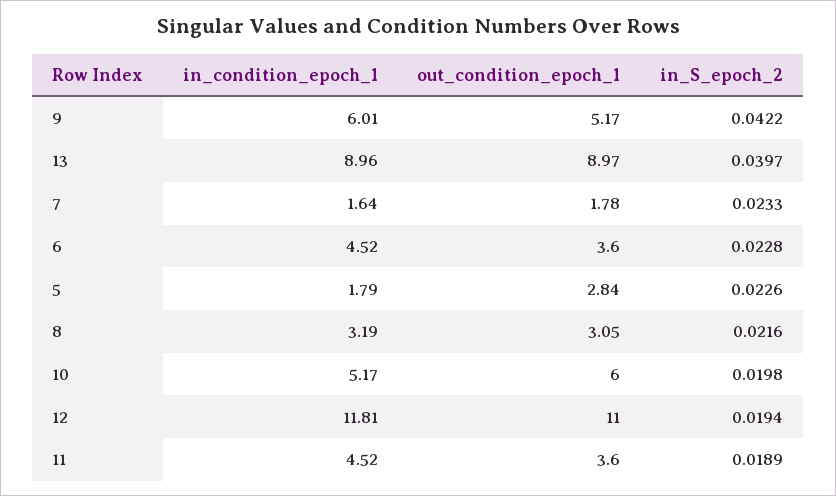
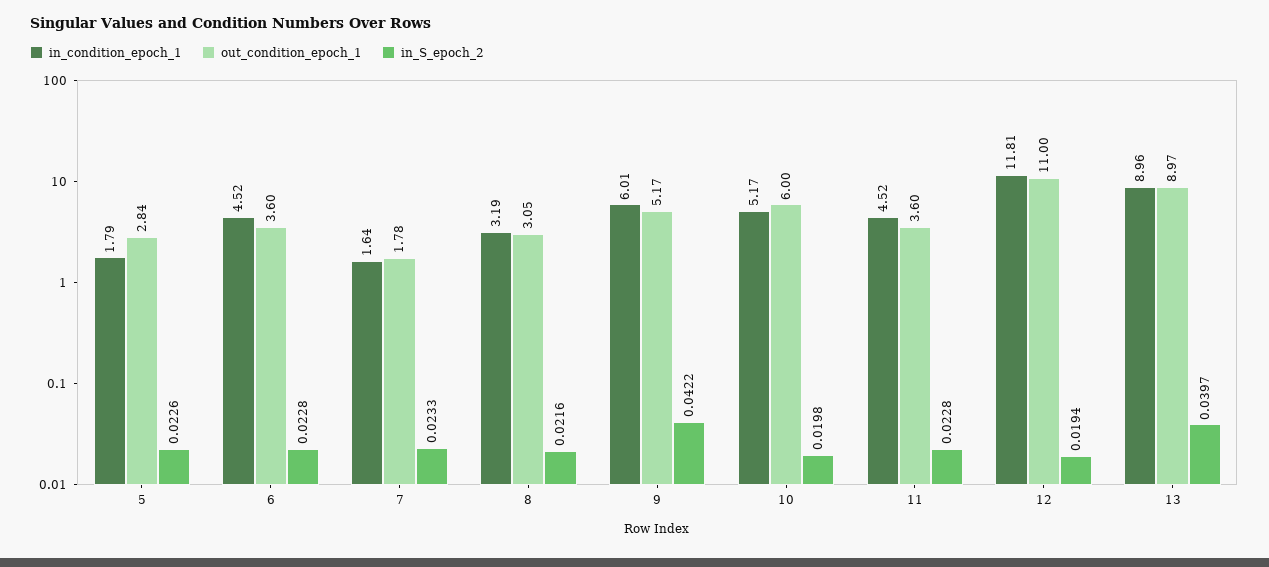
in_S_epoch_2, 11: 0.0189 -> 0.0228

